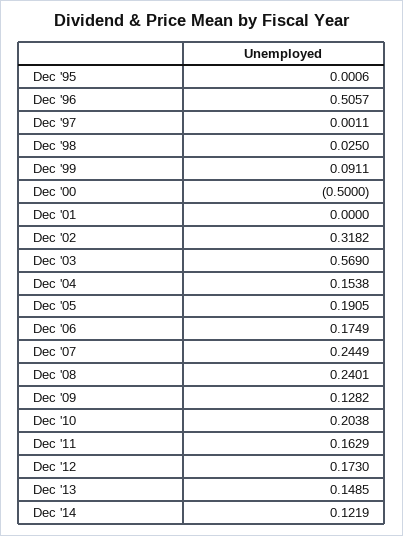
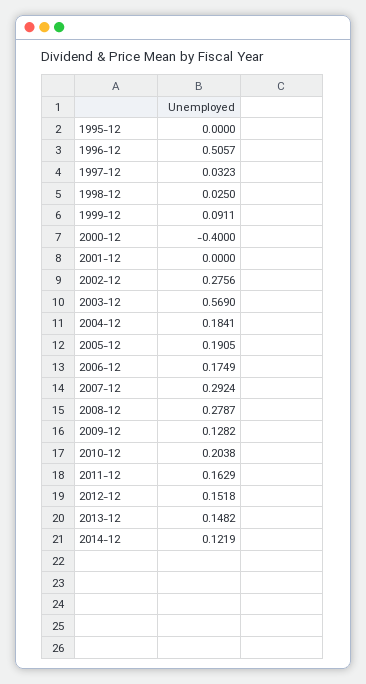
Dec '95: 0.0006 -> 0
Dec '97: 0.0011 -> 0.0323
Dec '00: -0.5 -> -0.4
Dec '02: 0.3182 -> 0.2756
Dec '04: 0.1538 -> 0.1841
Dec '07: 0.2449 -> 0.2924
Dec '08: 0.2401 -> 0.2787
Dec '12: 0.173 -> 0.1518
Dec '13: 0.1485 -> 0.1482

